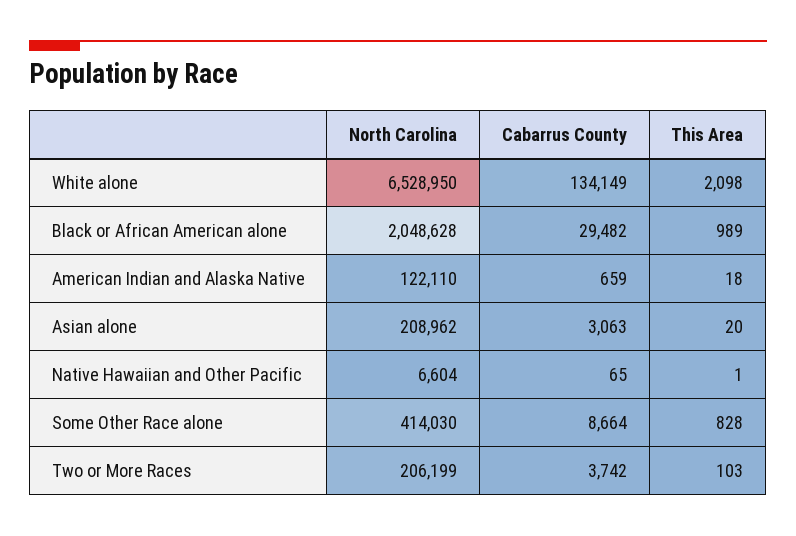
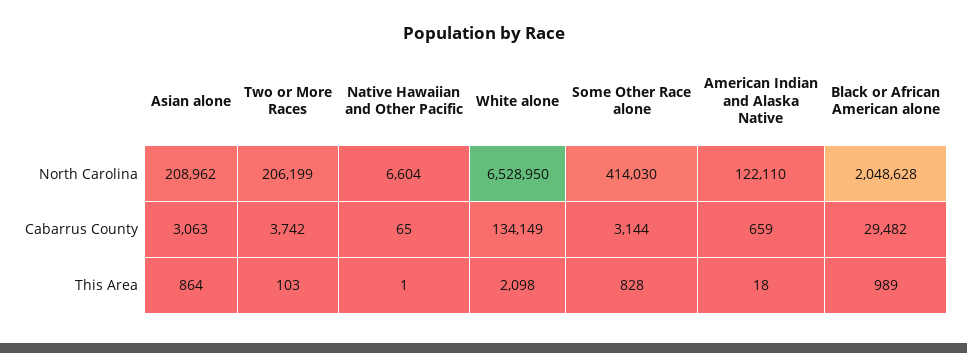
This Area, Asian alone: 20 -> 864
Cabarrus County, Some Other Race alone: 8664 -> 3144

